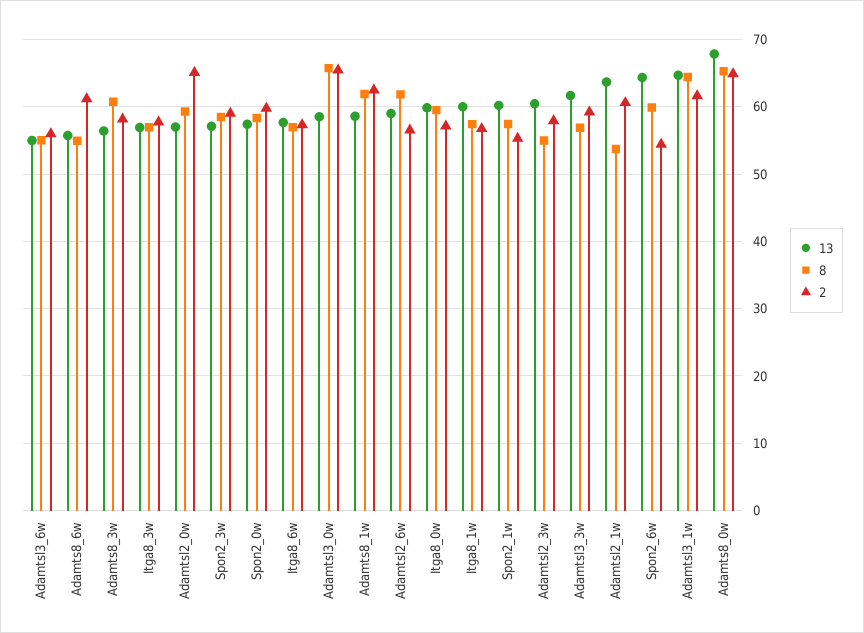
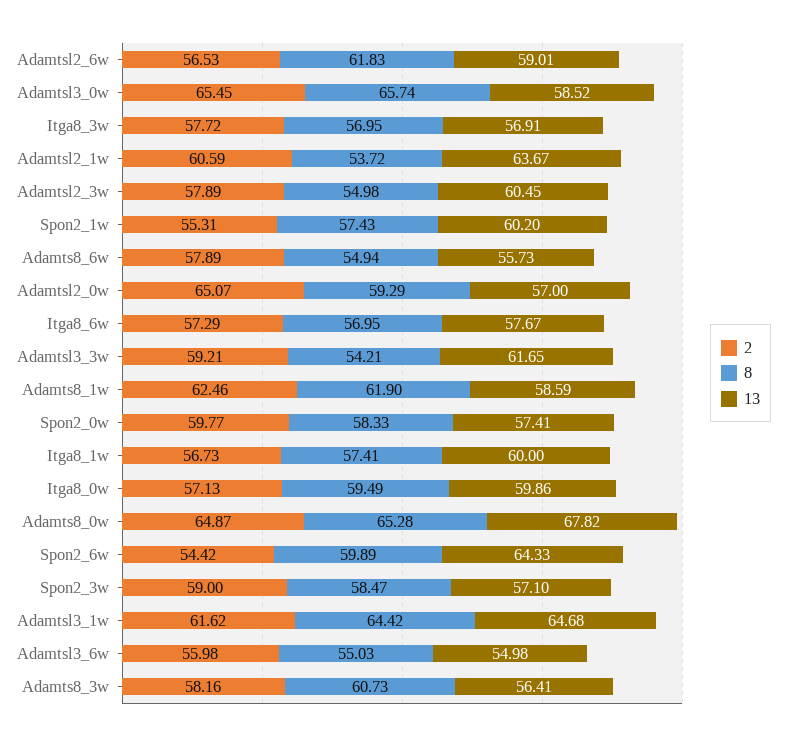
2, Adamts8_6w: 61 -> 57.89
8, Adamtsl3_3w: 57 -> 54.21

